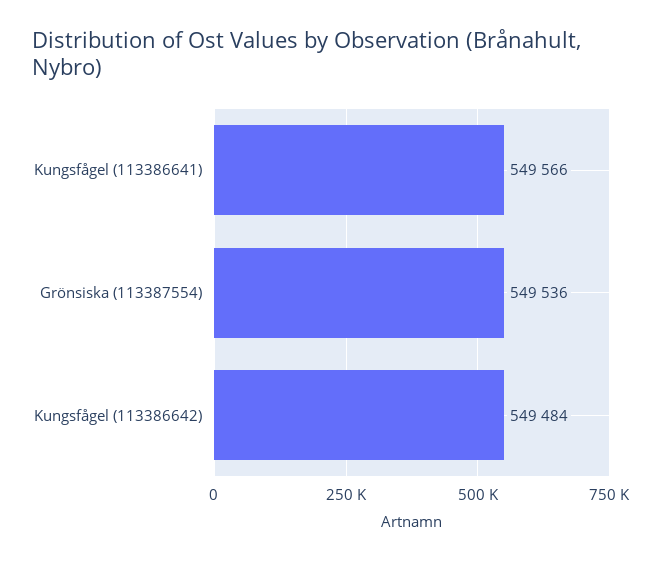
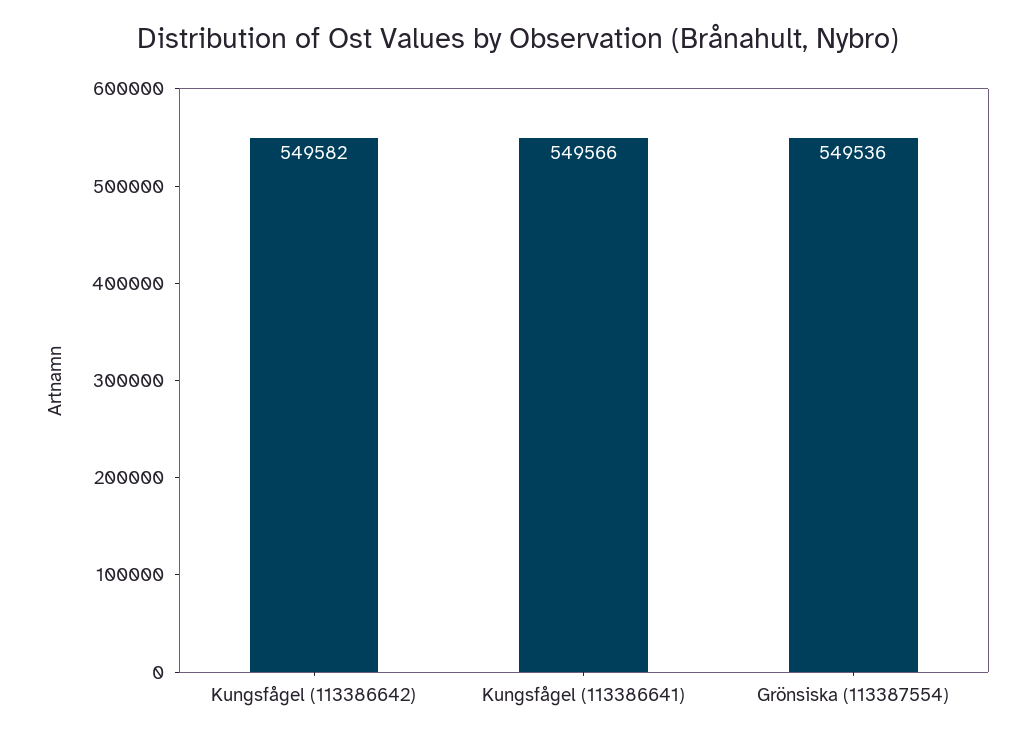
Kungsfågel (113386642): 549484 -> 549582

